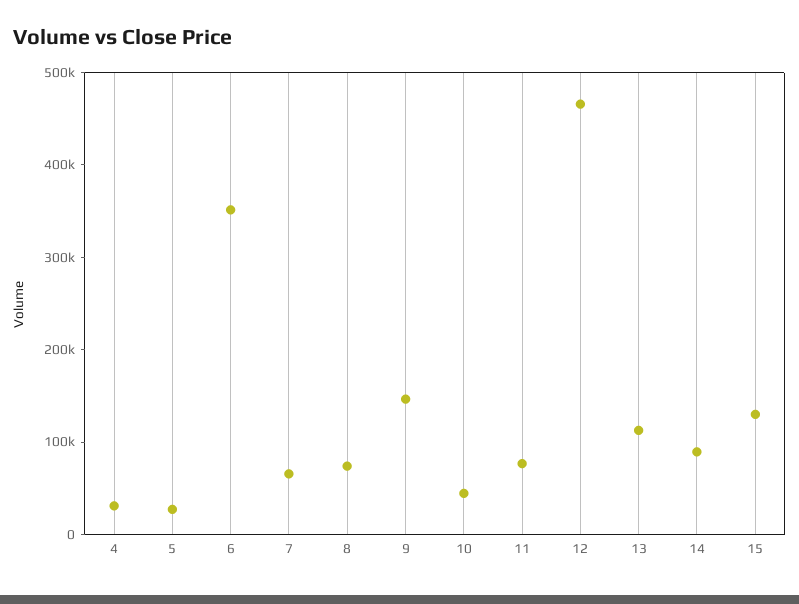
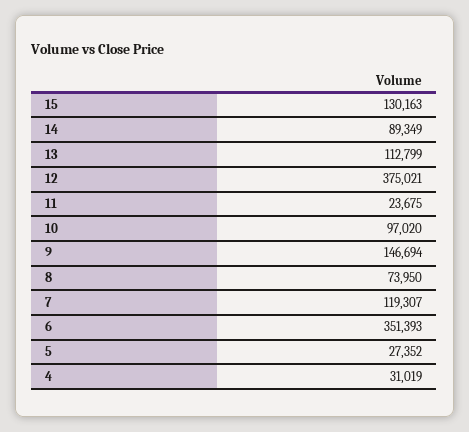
7: 60000 -> 119307
10: 40000 -> 97020
11: 80000 -> 23675
12: 460000 -> 375021

